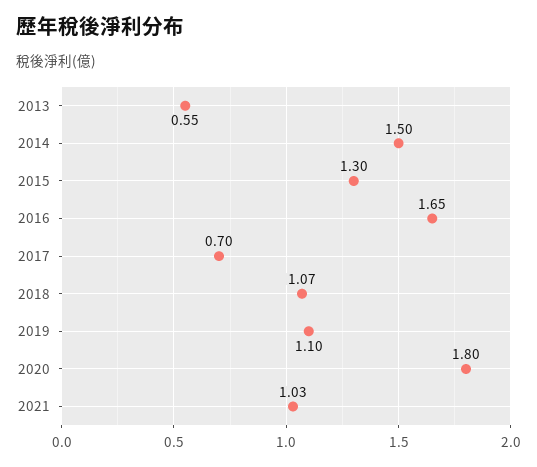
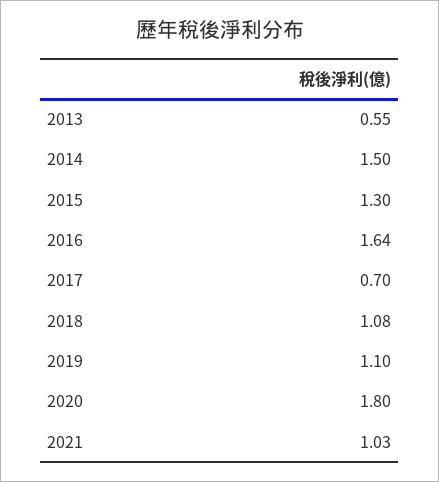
2016: 1.65 -> 1.64
2018: 1.07 -> 1.08

